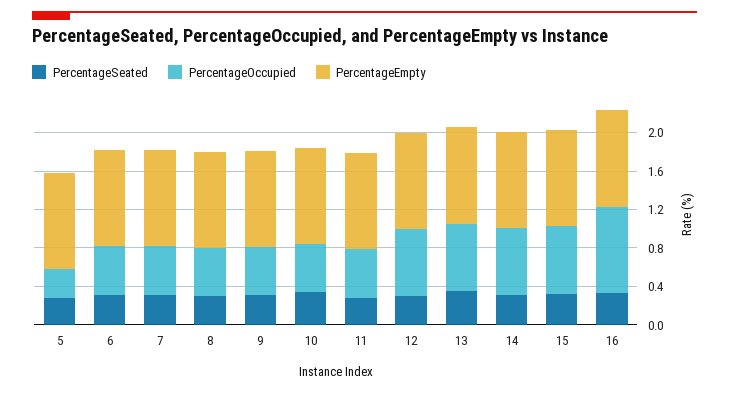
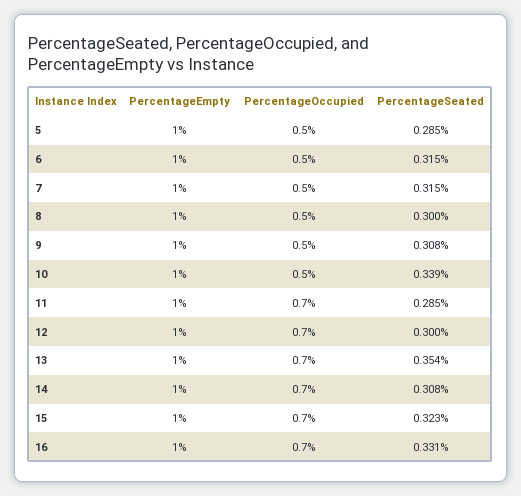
PercentageOccupied, 5: 0.3 -> 0.5
PercentageOccupied, 11: 0.5 -> 0.7
PercentageOccupied, 16: 0.9 -> 0.7

